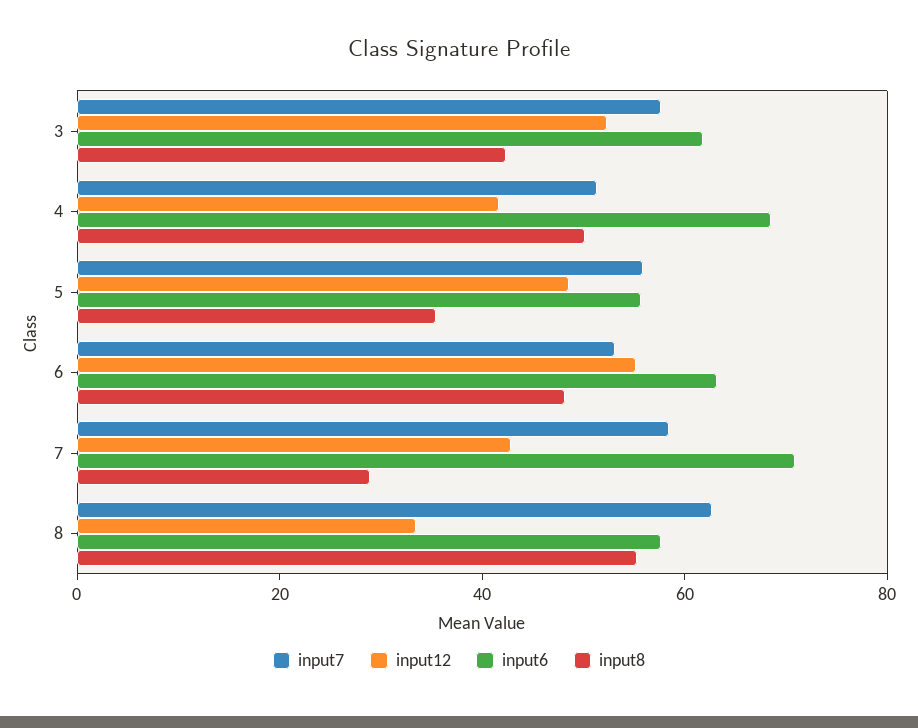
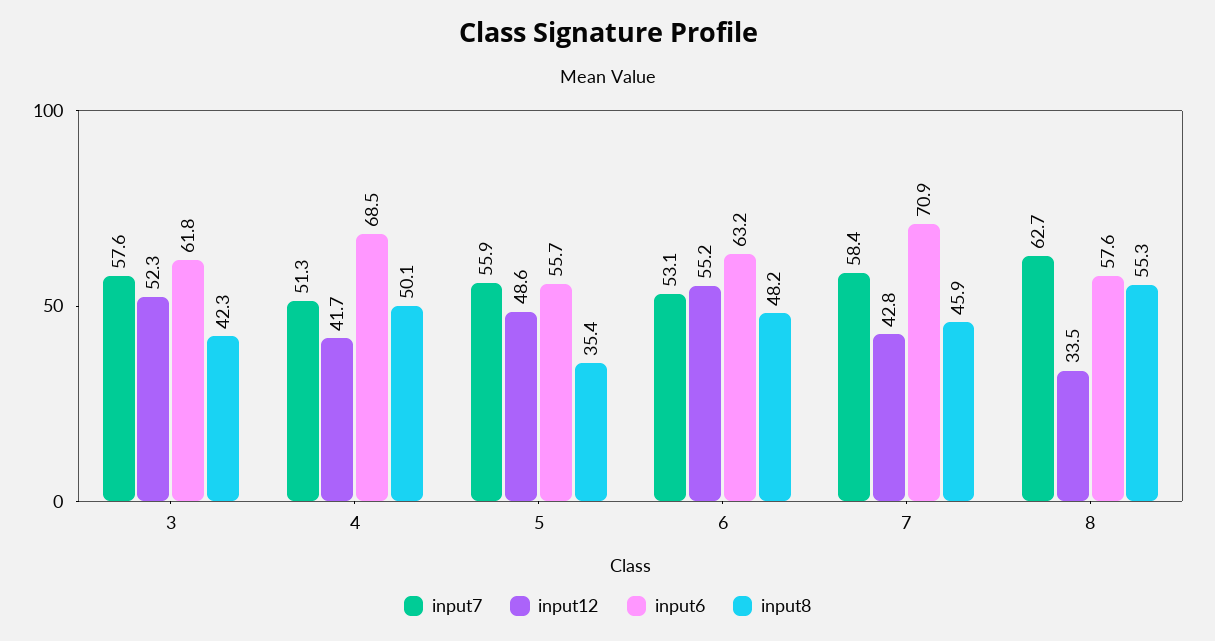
input8, 7: 30 -> 45.9

